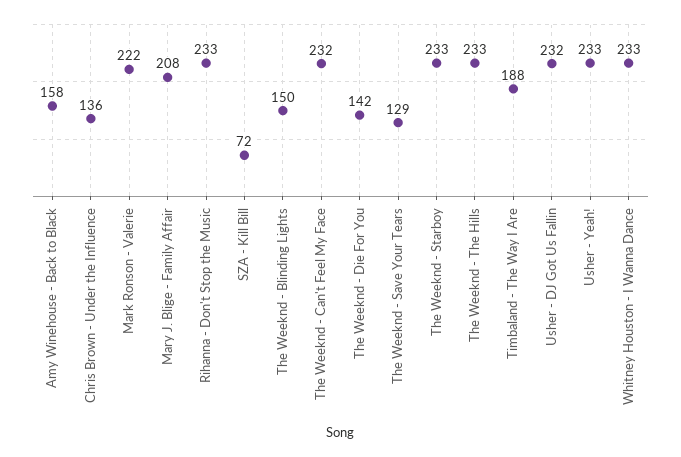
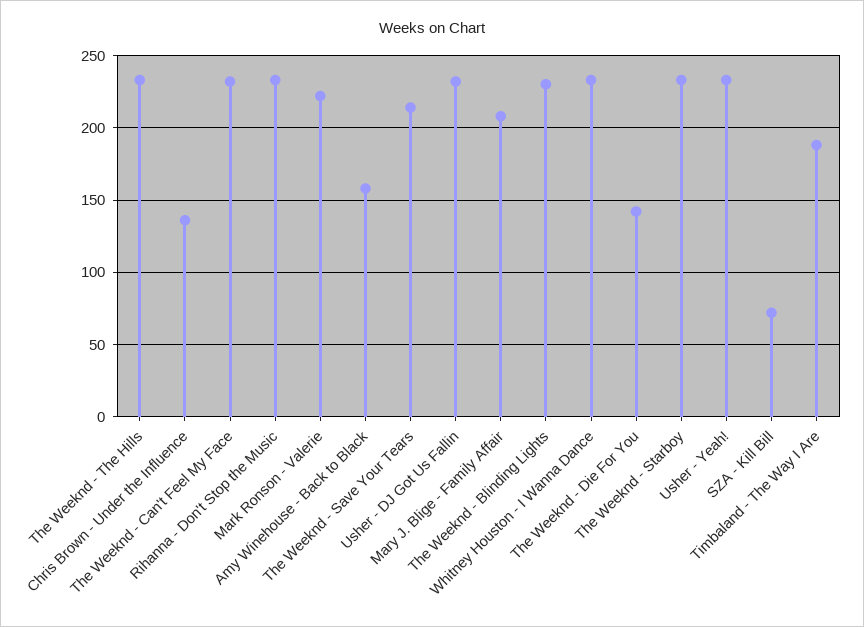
The Weeknd - Blinding Lights: 150 -> 230
The Weeknd - Save Your Tears: 129 -> 215

